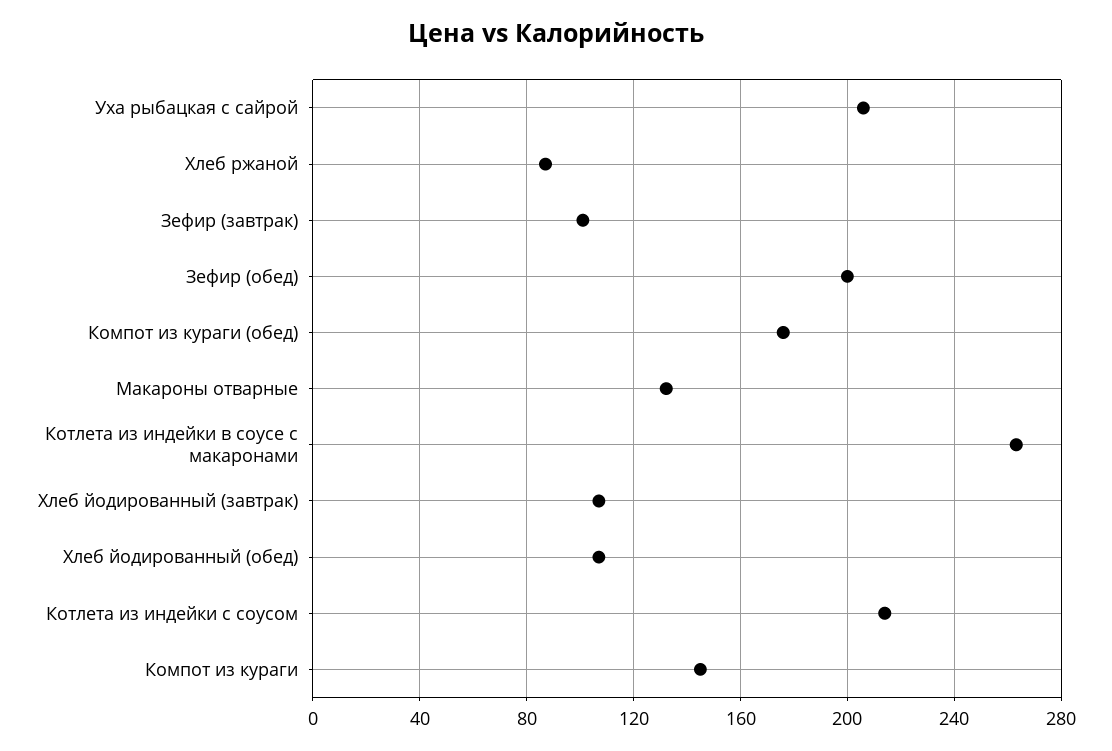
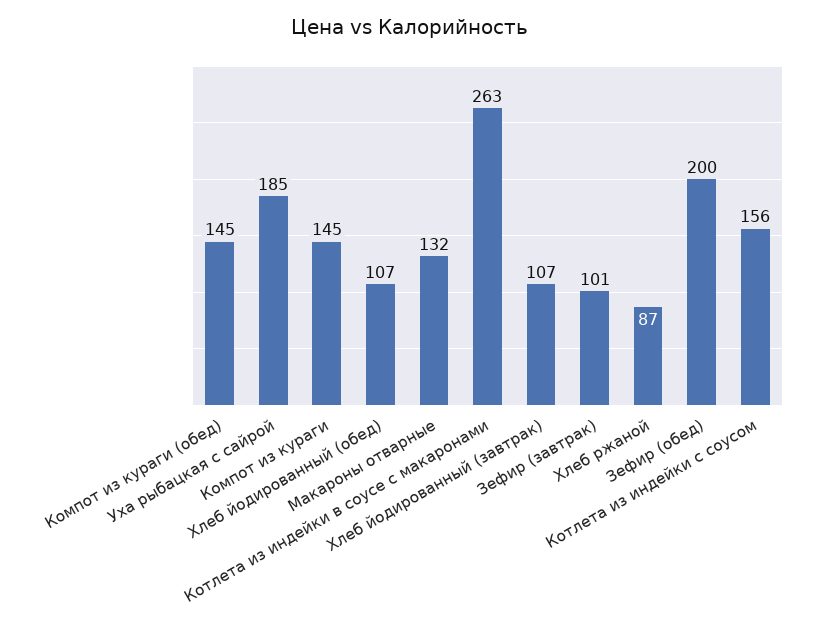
Уха рыбацкая с сайрой: 205 -> 185
Компот из кураги (обед): 175 -> 145
Котлета из индейки с соусом: 215 -> 156

